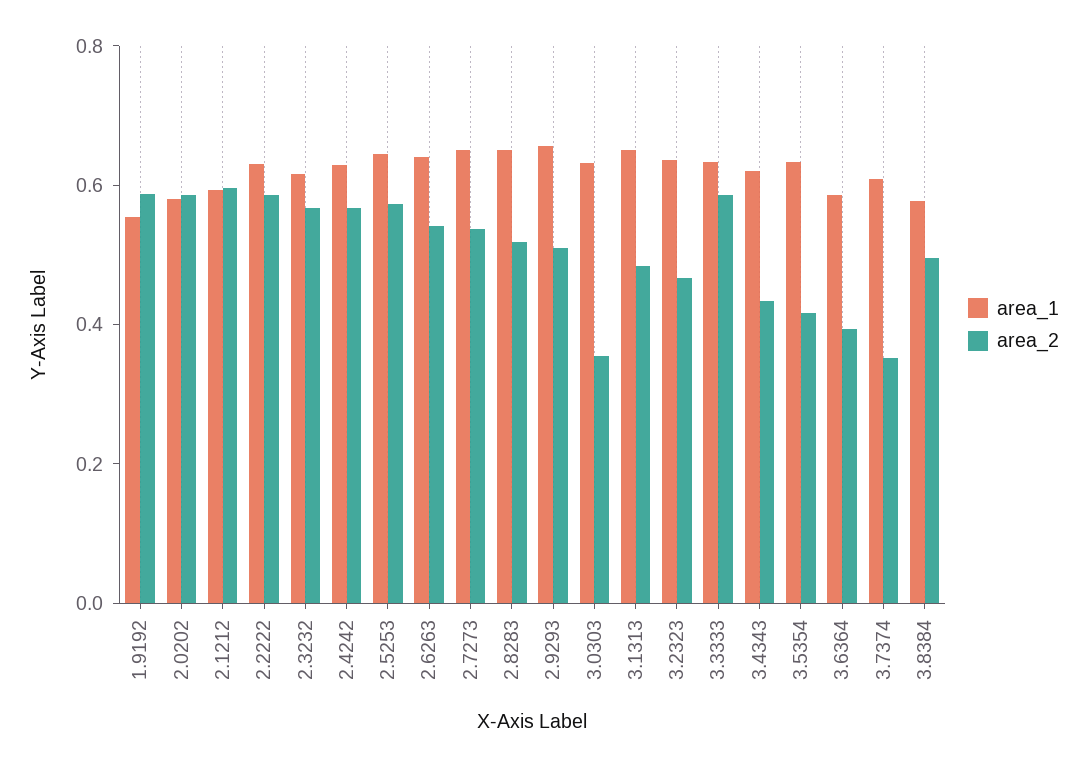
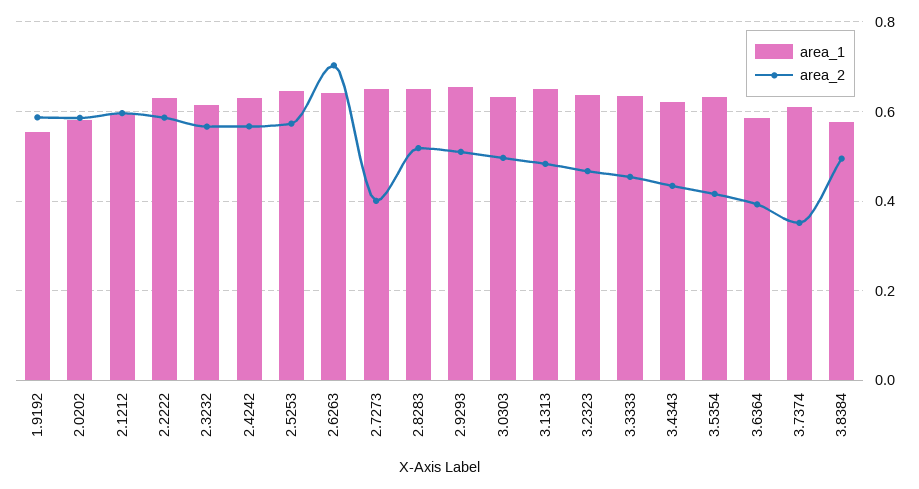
area_2, 2.6263: 0.55 -> 0.7
area_2, 2.7273: 0.55 -> 0.4
area_2, 3.0303: 0.35 -> 0.5
area_2, 3.3333: 0.6 -> 0.46

